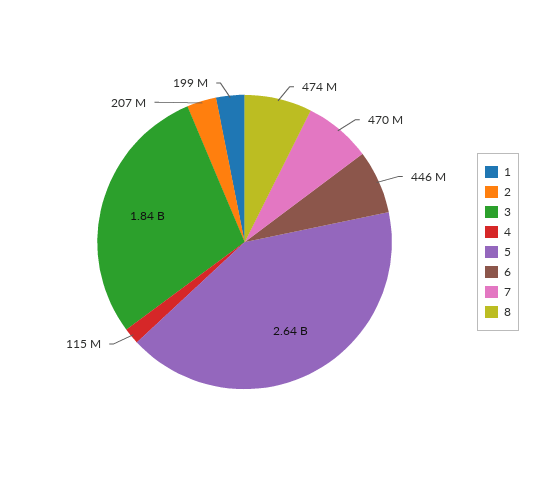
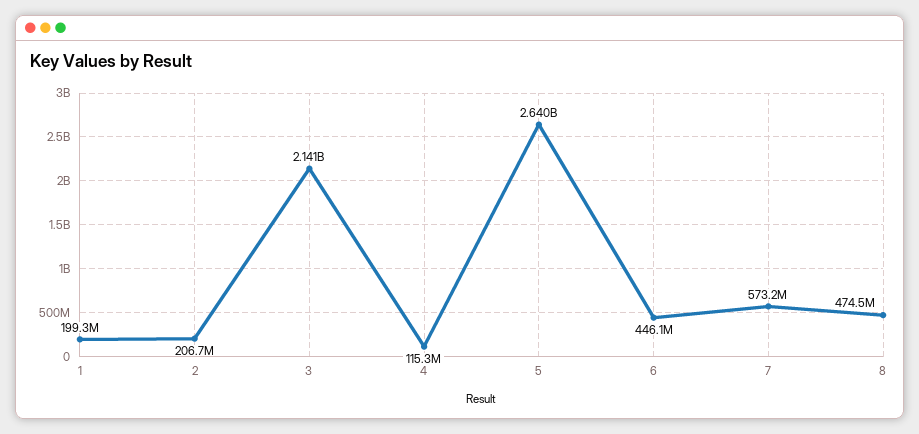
3: 1840000000 -> 2141000000
7: 470000000 -> 573200000

